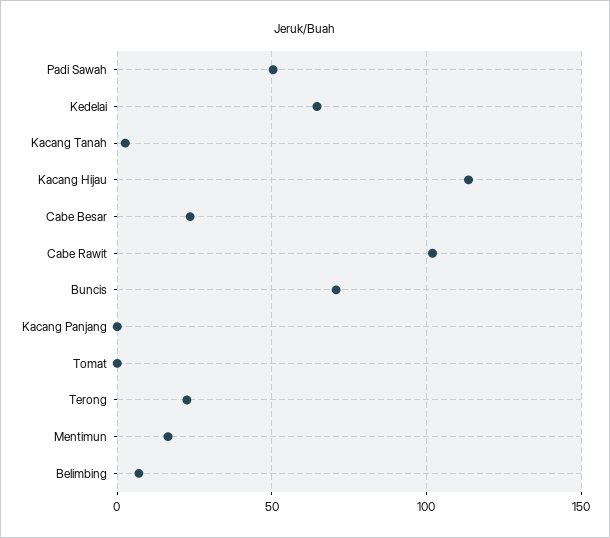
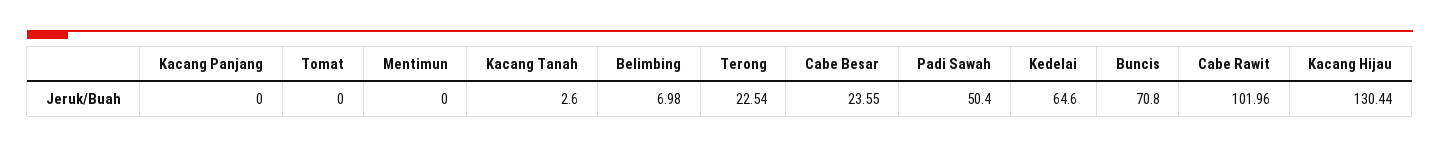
Kacang Hijau: 115 -> 130.44
Mentimun: 15 -> 0

